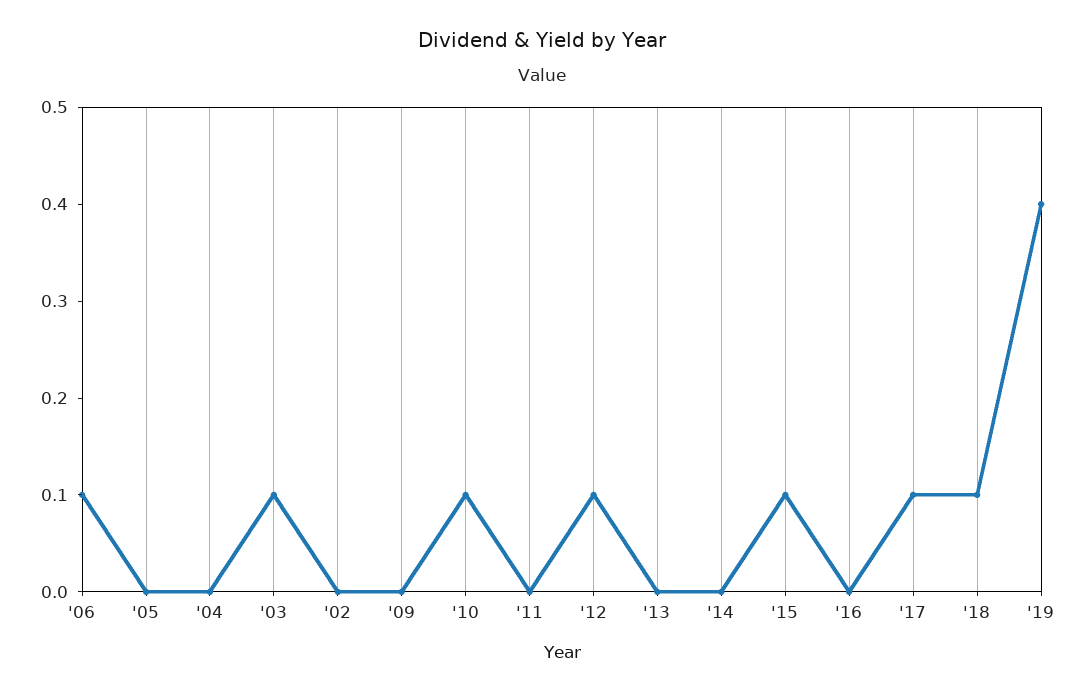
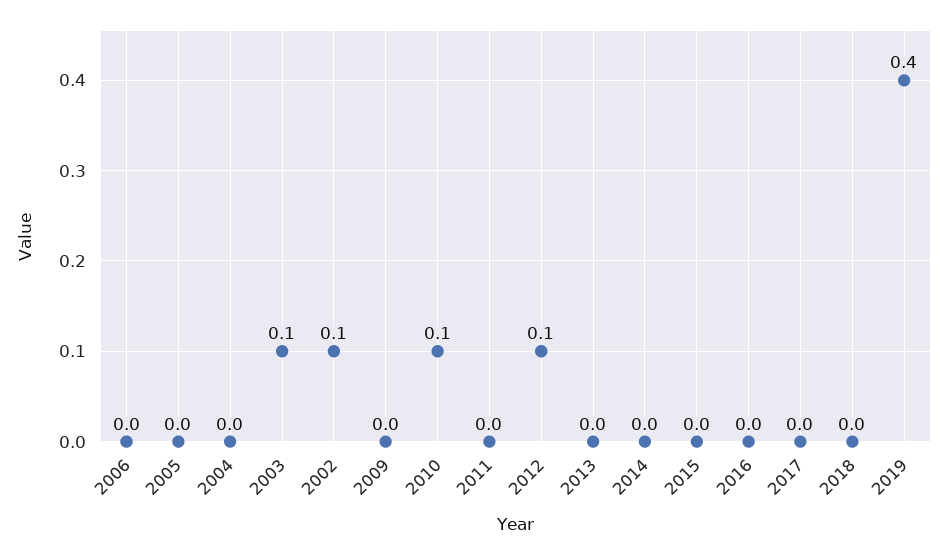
'06: 0.1 -> 0
'02: 0 -> 0.1
'15: 0.1 -> 0
'17: 0.1 -> 0
'18: 0.1 -> 0

